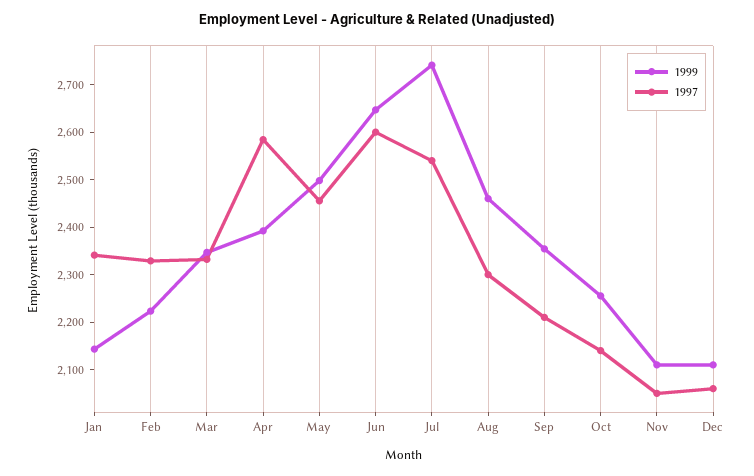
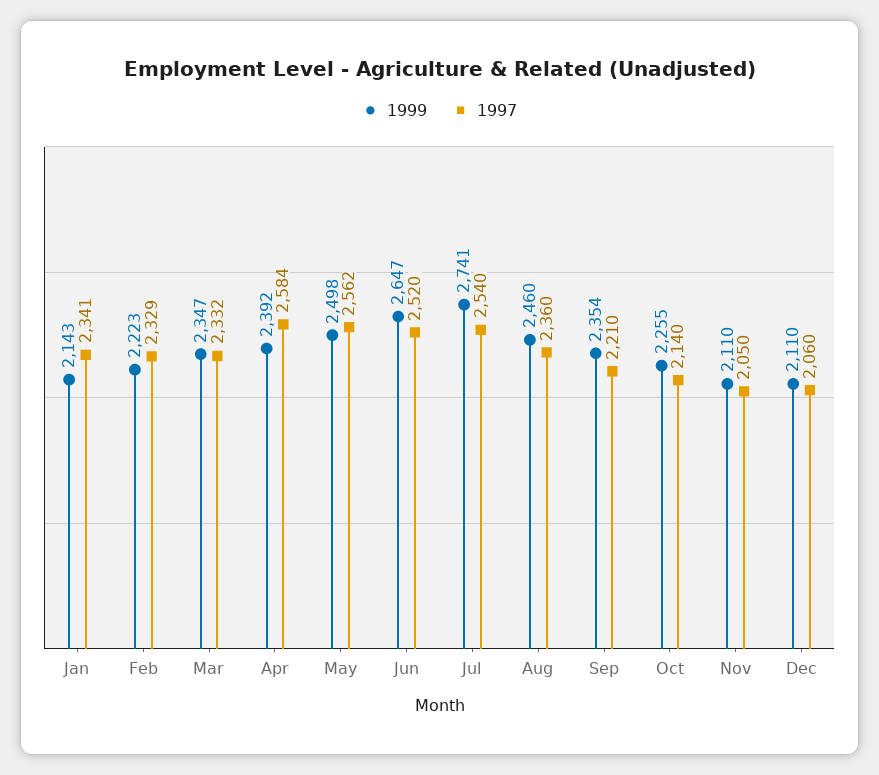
1997, May: 2460 -> 2562
1997, Jun: 2600 -> 2520
1997, Aug: 2300 -> 2360

